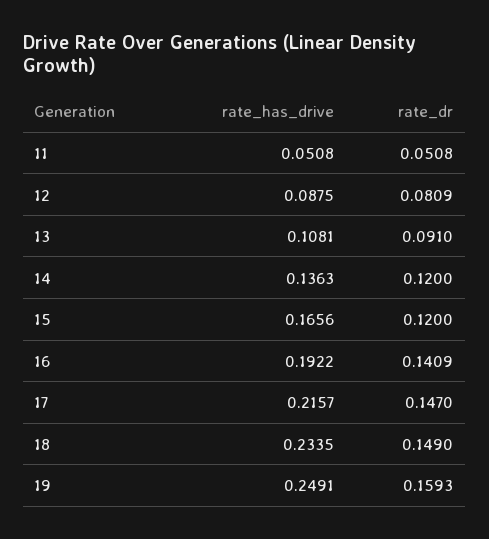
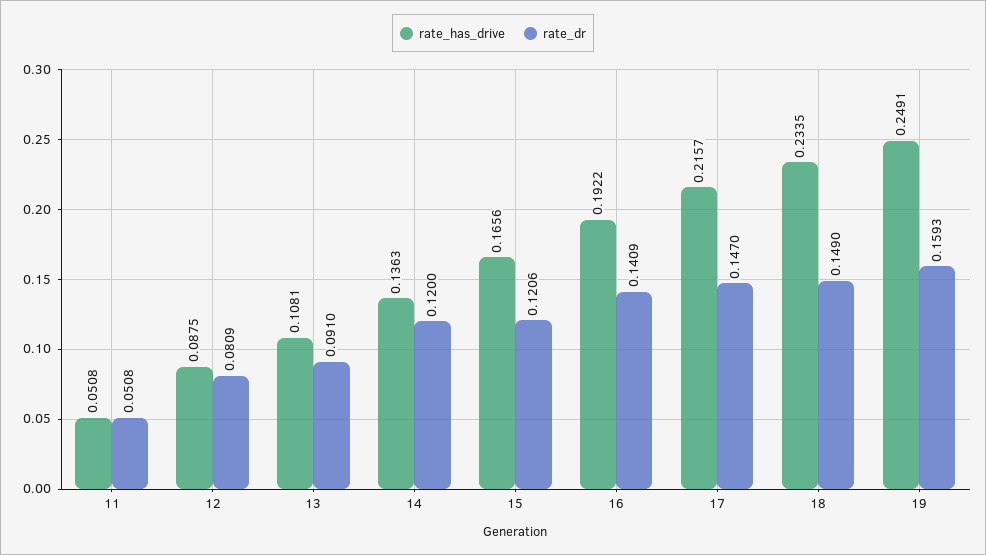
rate_dr, 15: 0.12 -> 0.1206

